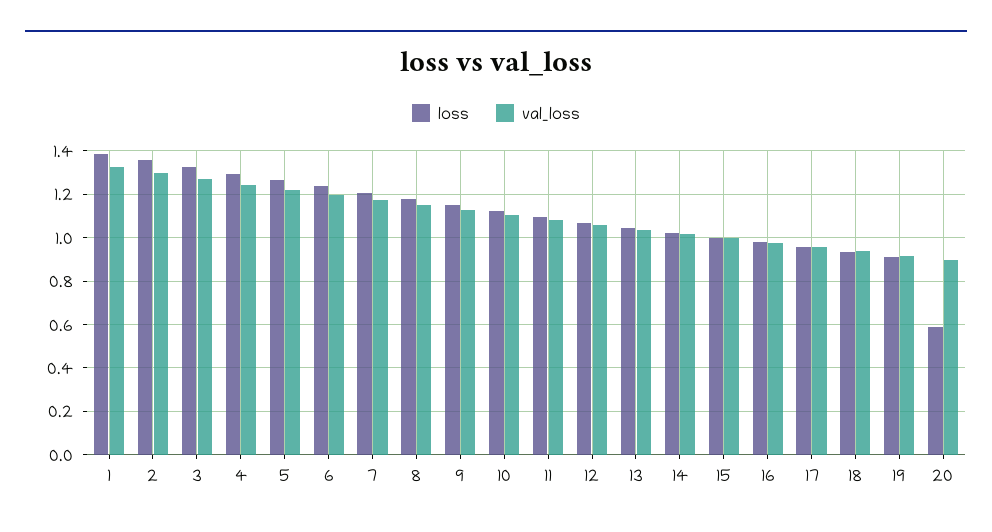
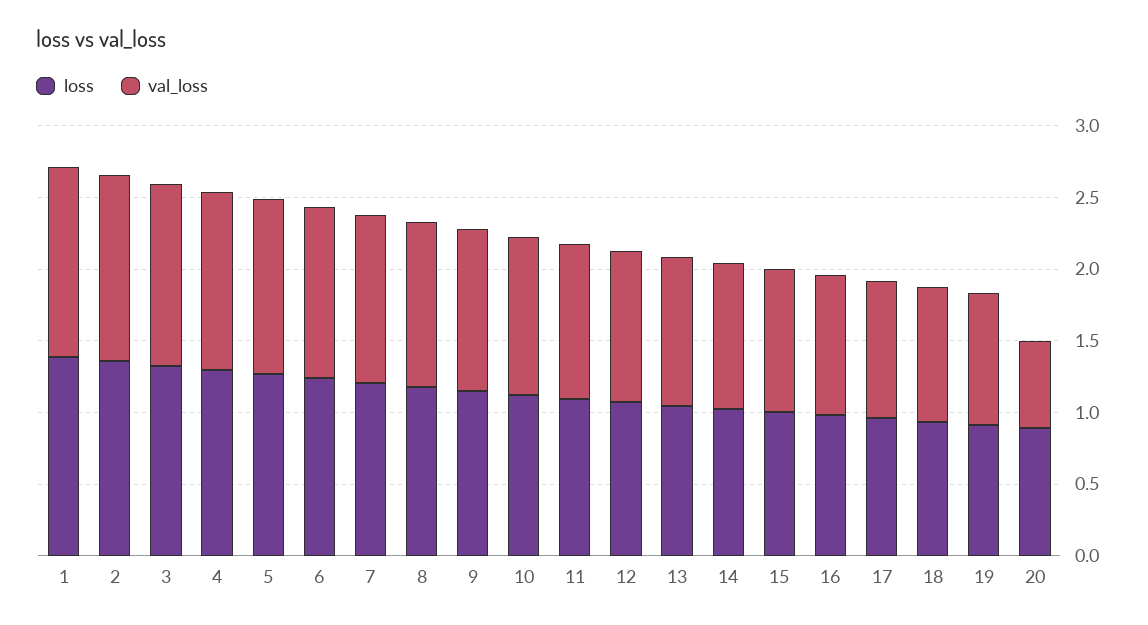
loss, 20: 0.6 -> 0.9
val_loss, 20: 0.9 -> 0.6

